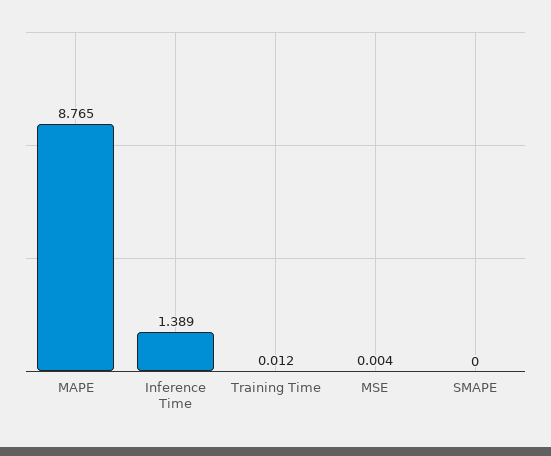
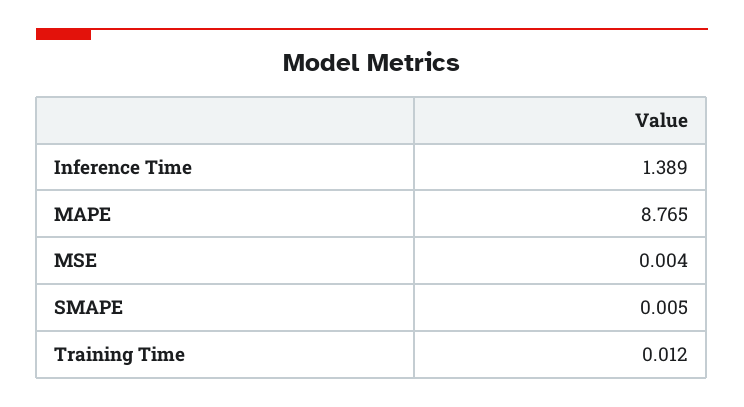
SMAPE: 0 -> 0.005

